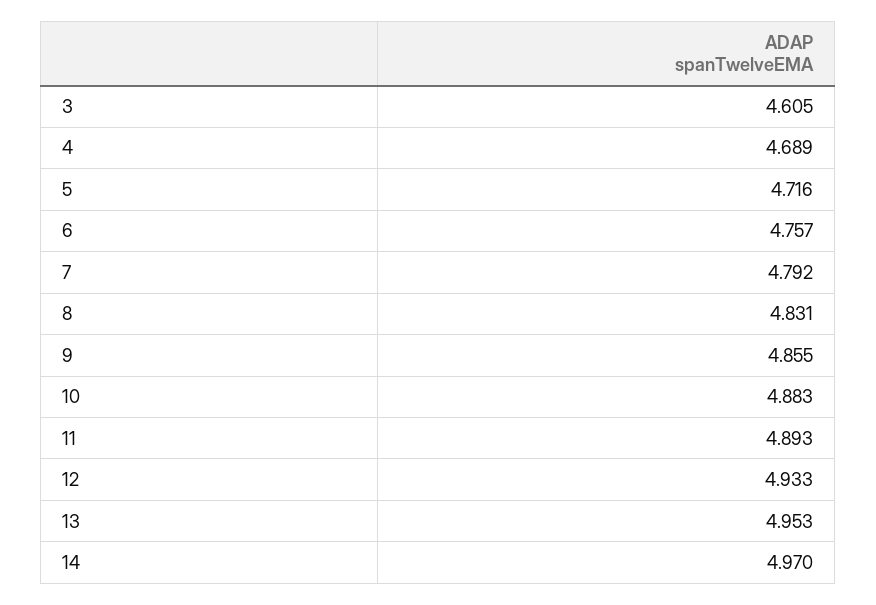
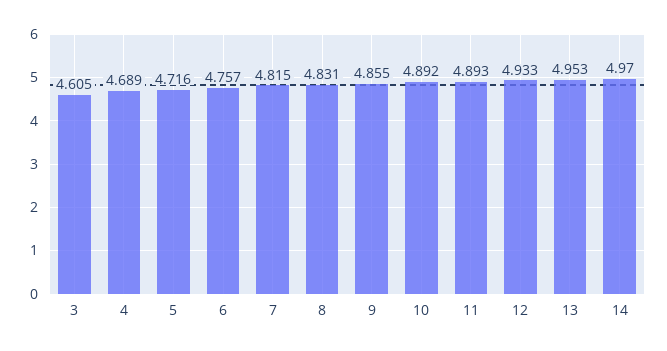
7: 4.792 -> 4.815
10: 4.883 -> 4.892

